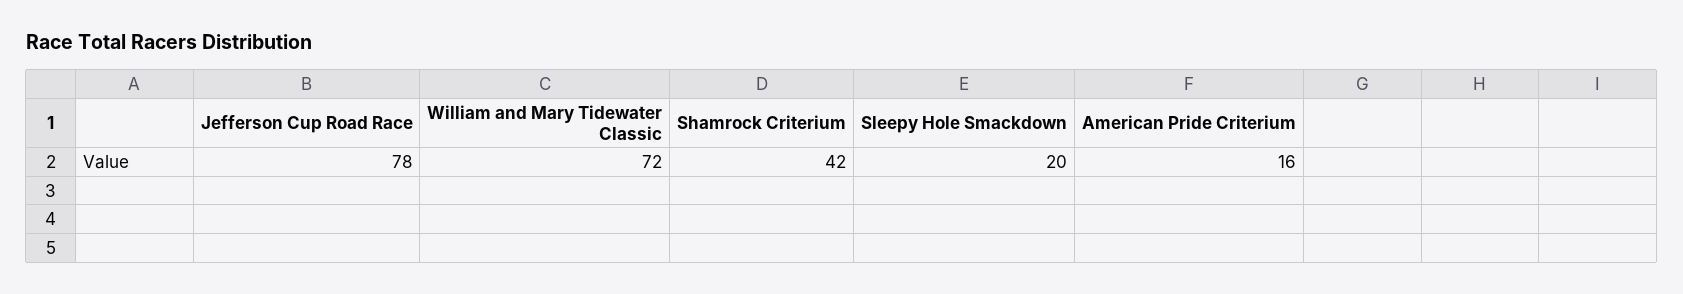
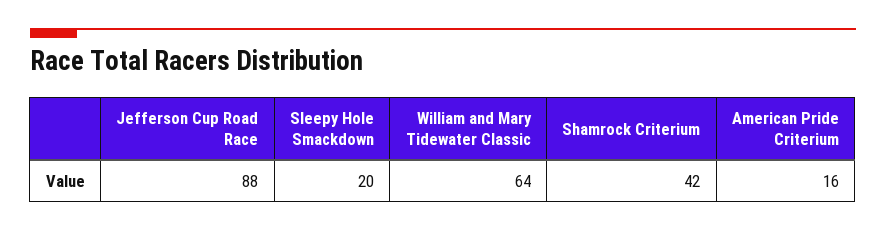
Jefferson Cup Road Race: 78 -> 88
William and Mary Tidewater Classic: 72 -> 64

